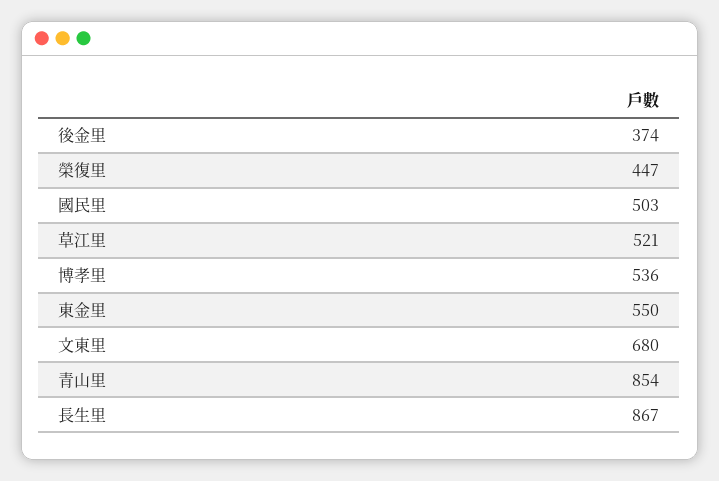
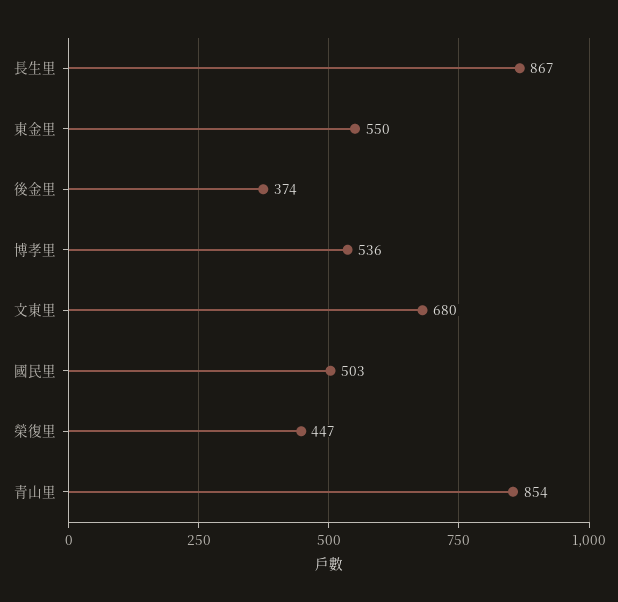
草江里: 521 -> none

